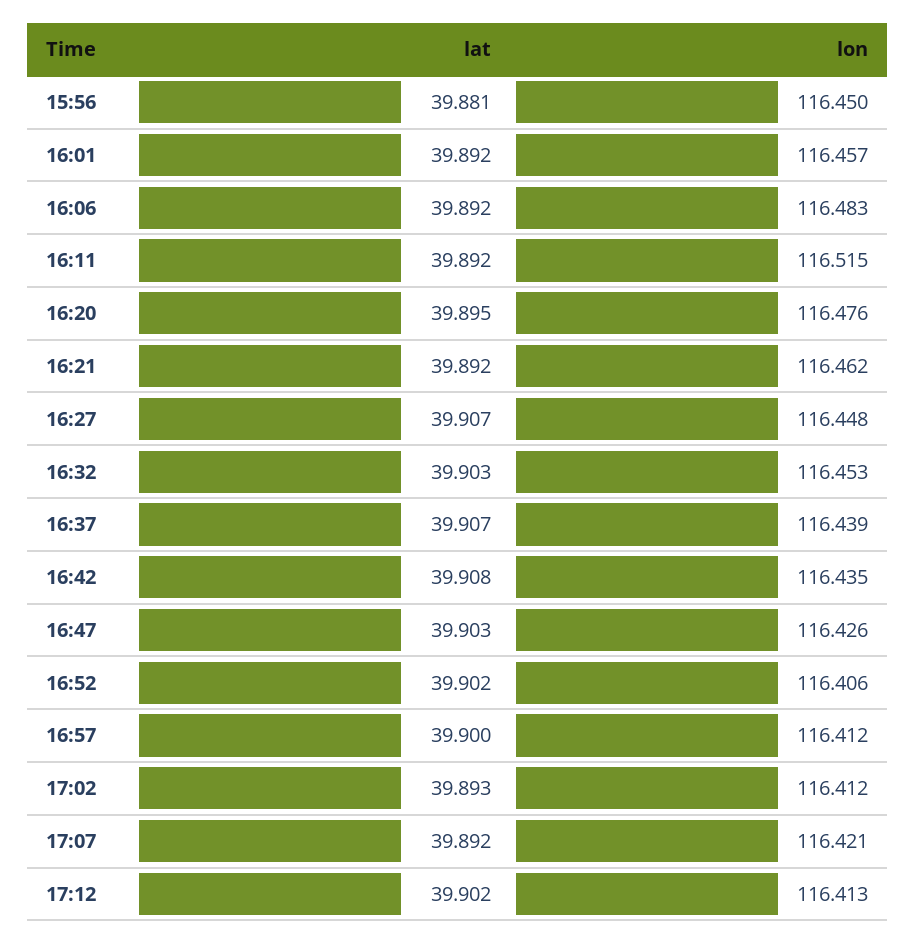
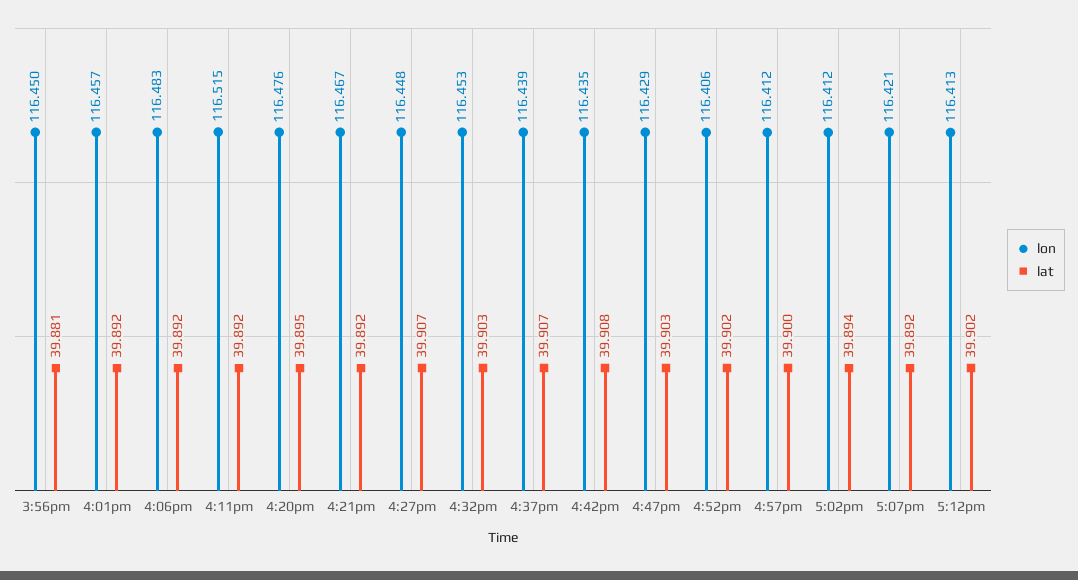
lon, 16:21: 116.462 -> 116.467
lon, 16:47: 116.426 -> 116.429
lat, 17:02: 39.893 -> 39.894

